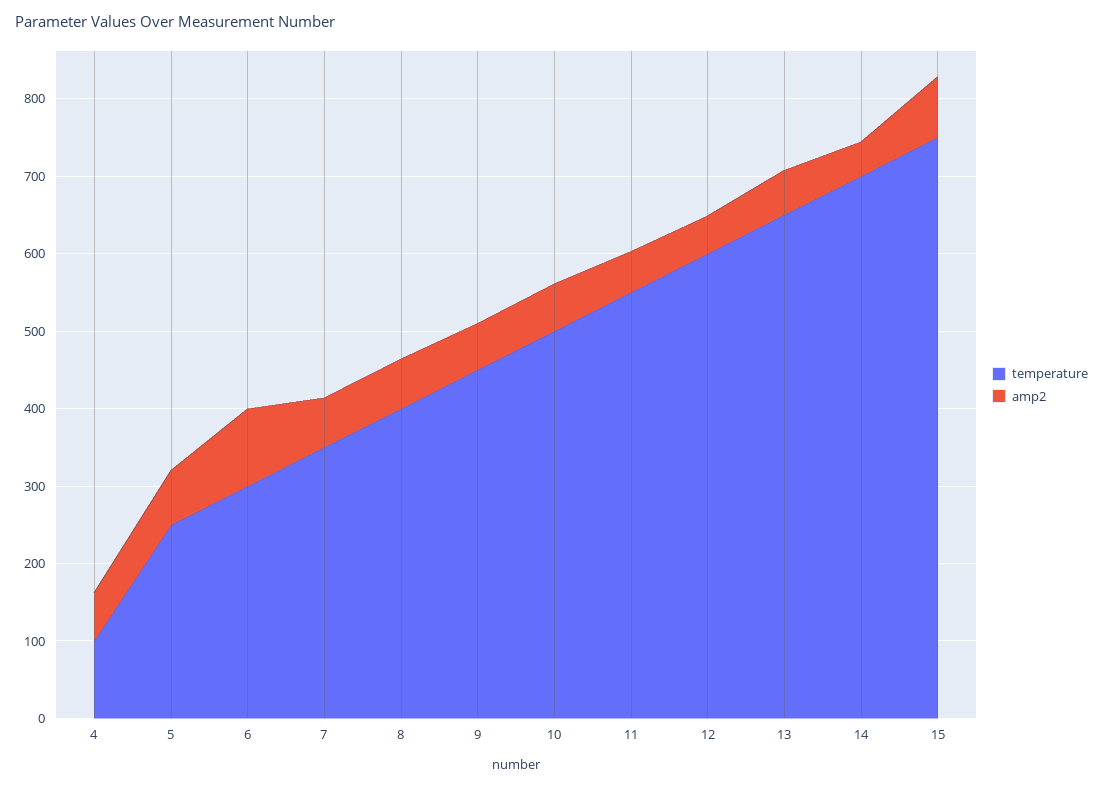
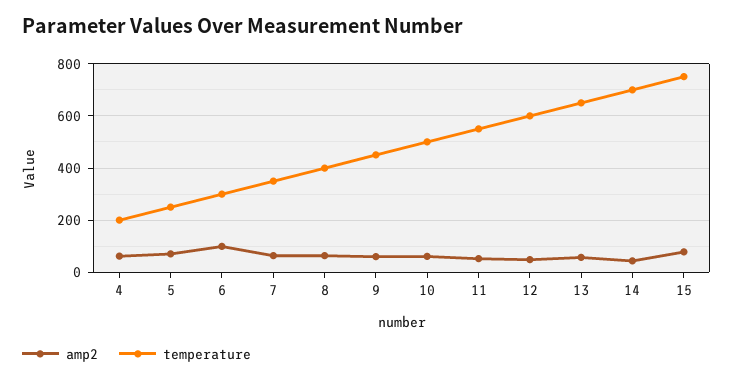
temperature, 4: 100 -> 200

